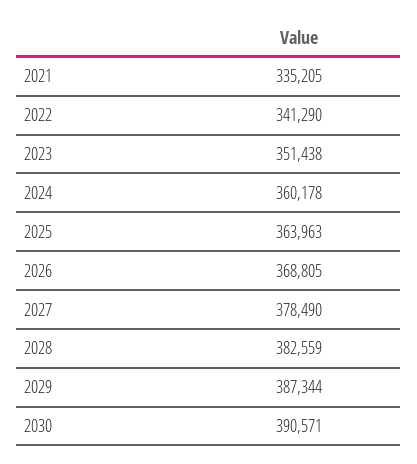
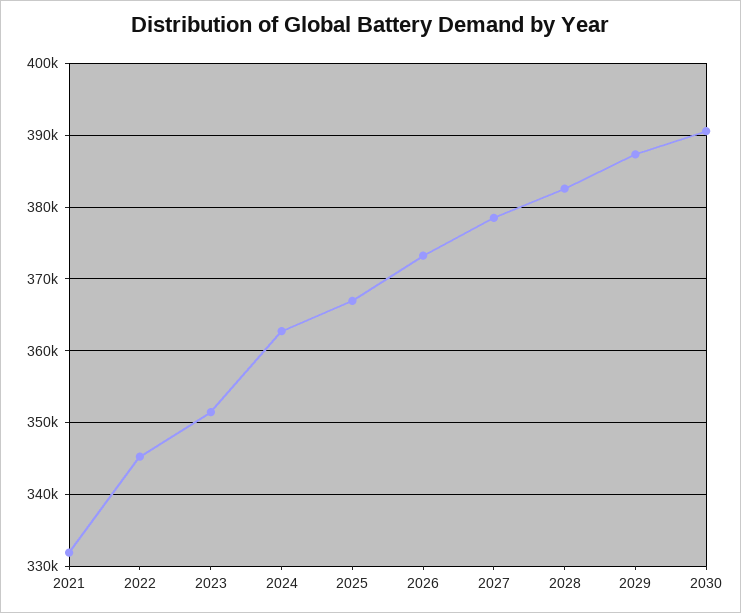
2021: 335205 -> 332000
2022: 341290 -> 345000
2024: 360178 -> 363000
2025: 363963 -> 367000
2026: 368805 -> 373000

